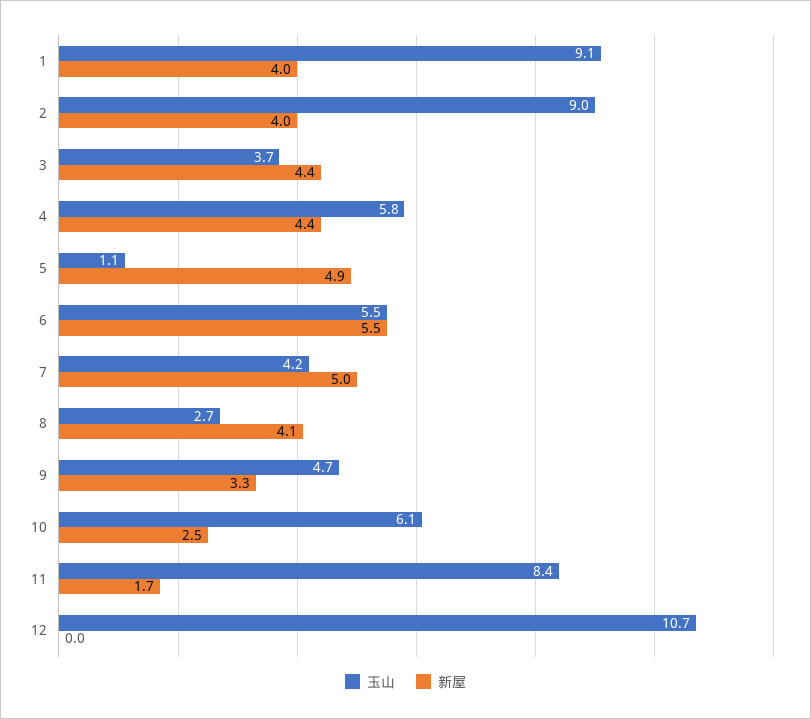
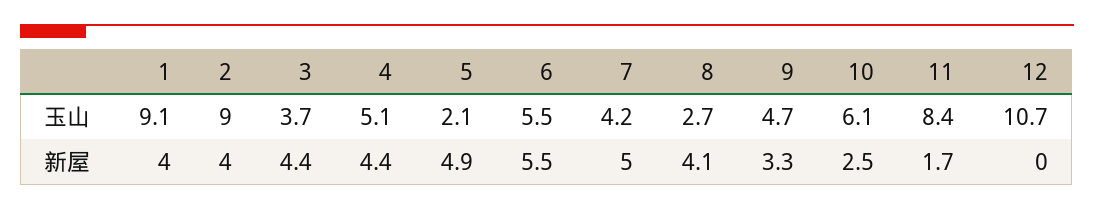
玉山, 4: 5.8 -> 5.1
玉山, 5: 1.1 -> 2.1

